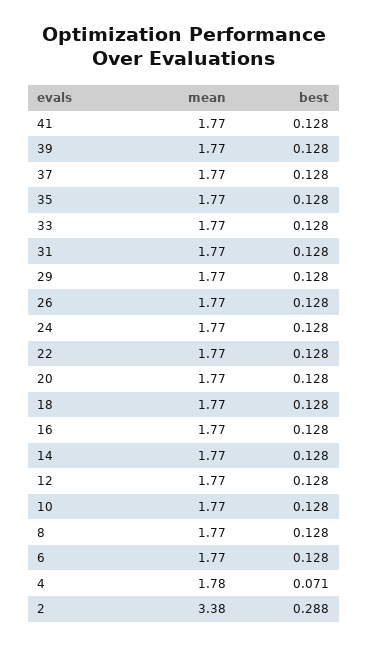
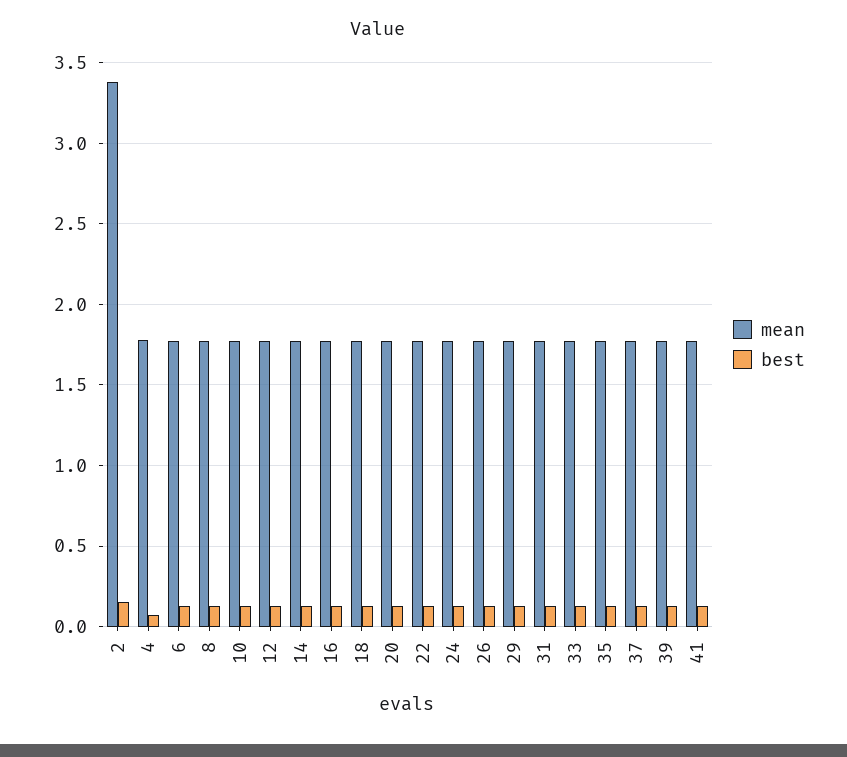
best, 2: 0.288 -> 0.15

